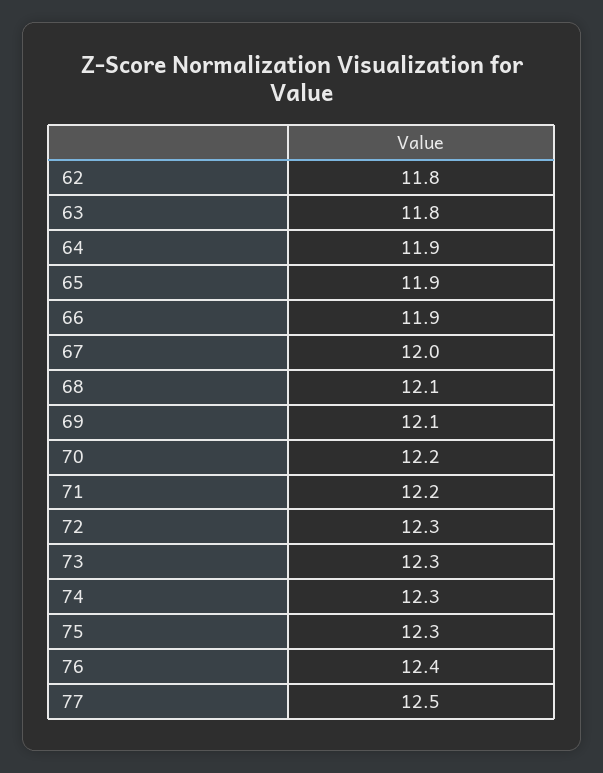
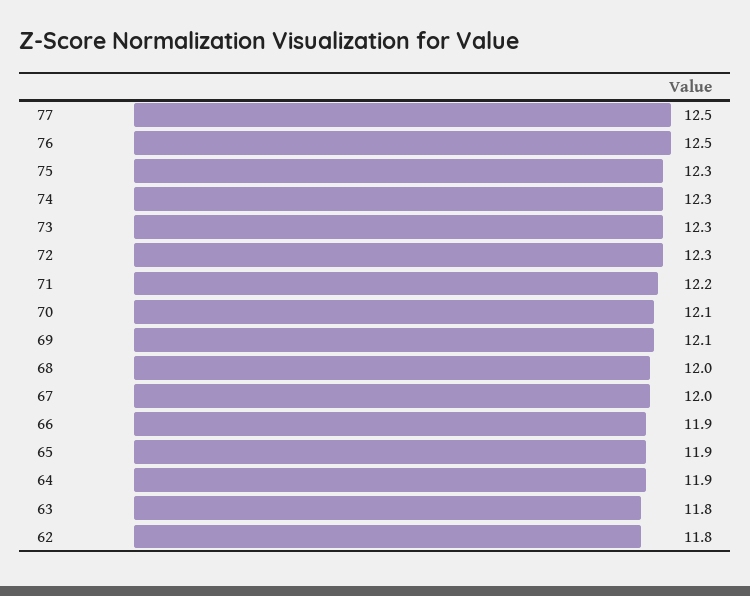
68: 12.1 -> 12
70: 12.2 -> 12.1
76: 12.4 -> 12.5

